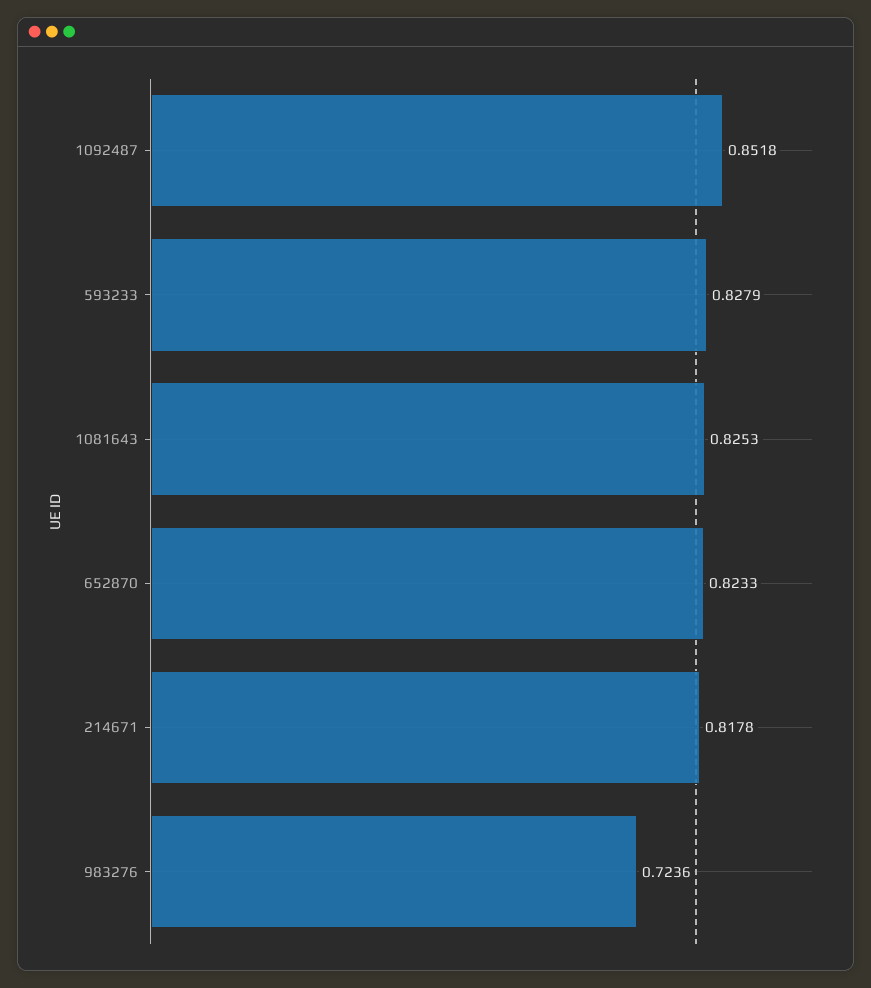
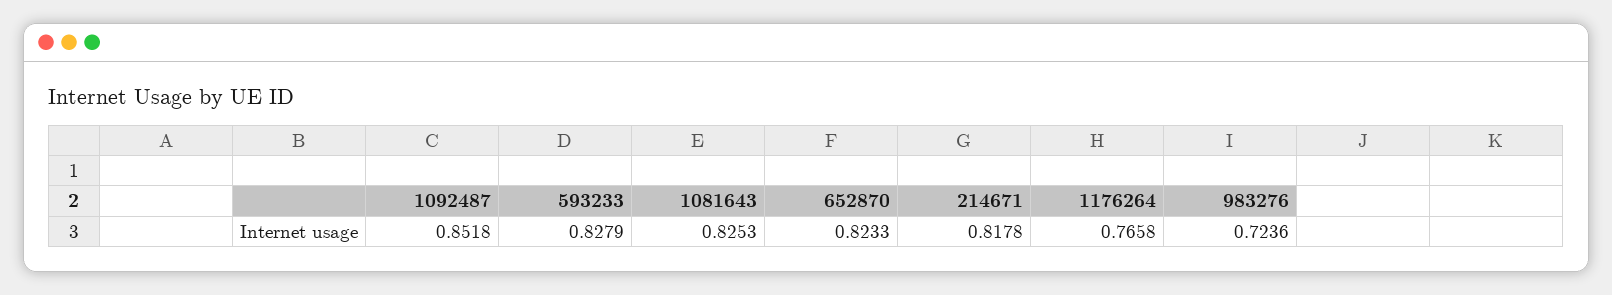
1176264: none -> 0.7658

